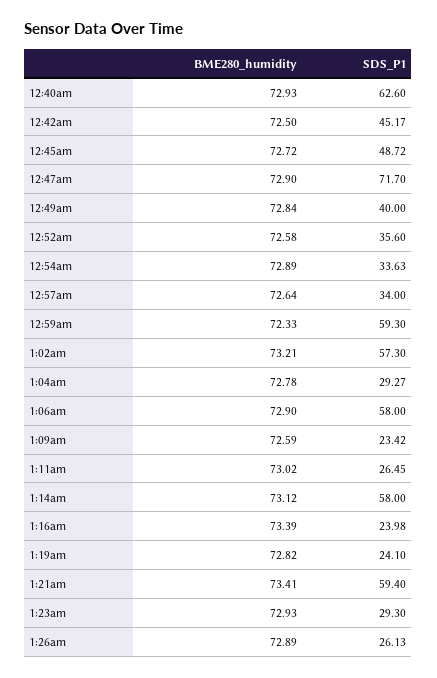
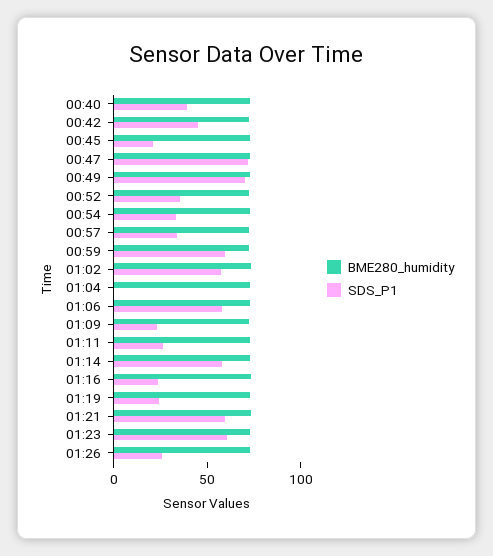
SDS_P1, 12:40am: 62.6 -> 40
SDS_P1, 12:45am: 48.72 -> 20
SDS_P1, 12:49am: 40 -> 70
SDS_P1, 1:04am: 29.27 -> 0
SDS_P1, 1:23am: 29.3 -> 60

